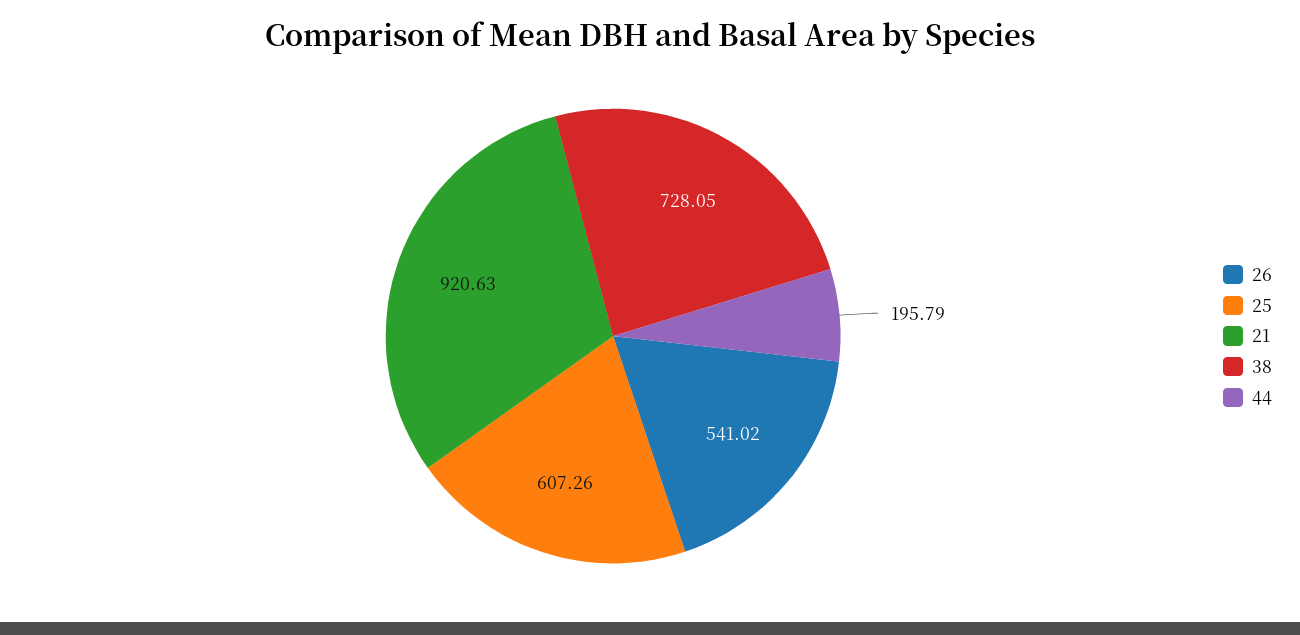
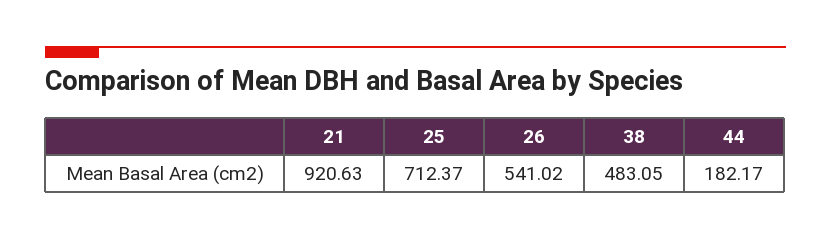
25: 607.26 -> 712.37
38: 728.05 -> 483.05
44: 195.79 -> 182.17

